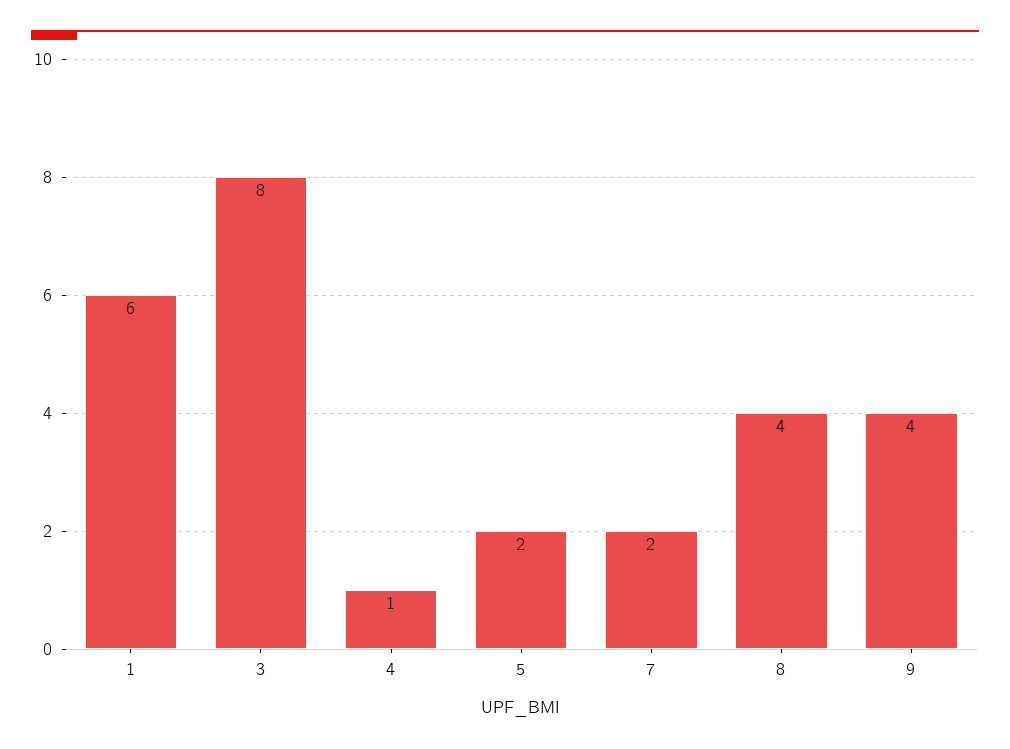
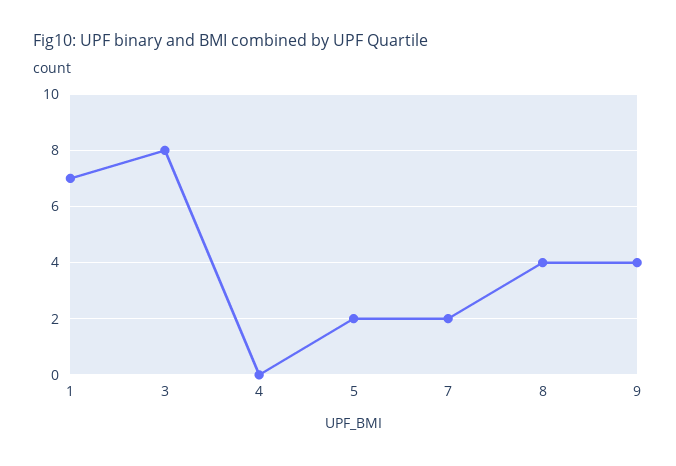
1: 6 -> 7
4: 1 -> 0

